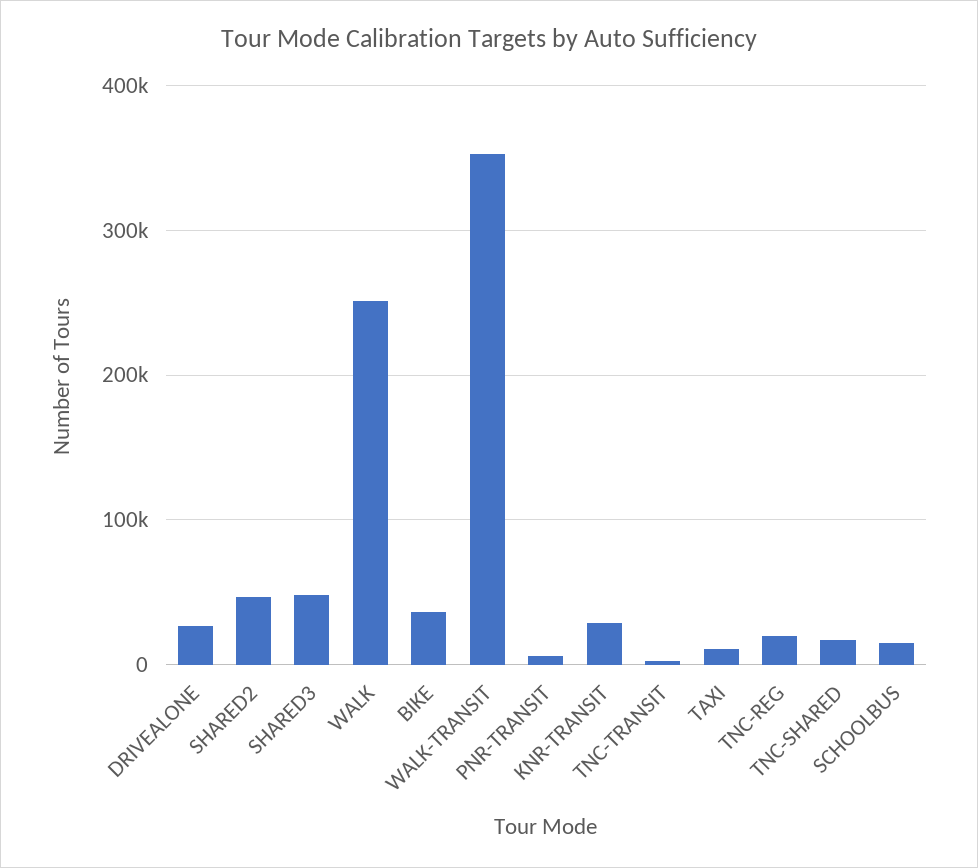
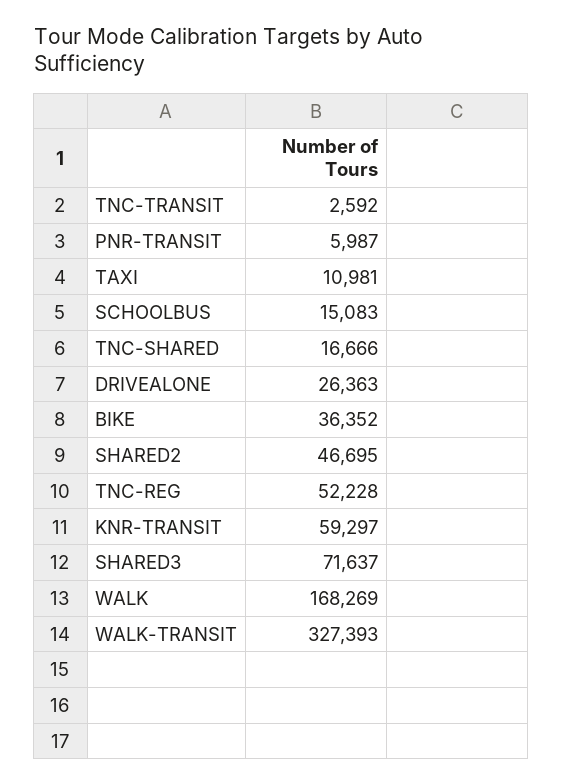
SHARED3: 50000 -> 71637
WALK: 250000 -> 168269
WALK-TRANSIT: 350000 -> 327393
KNR-TRANSIT: 30000 -> 59297
TNC-REG: 20000 -> 52228

